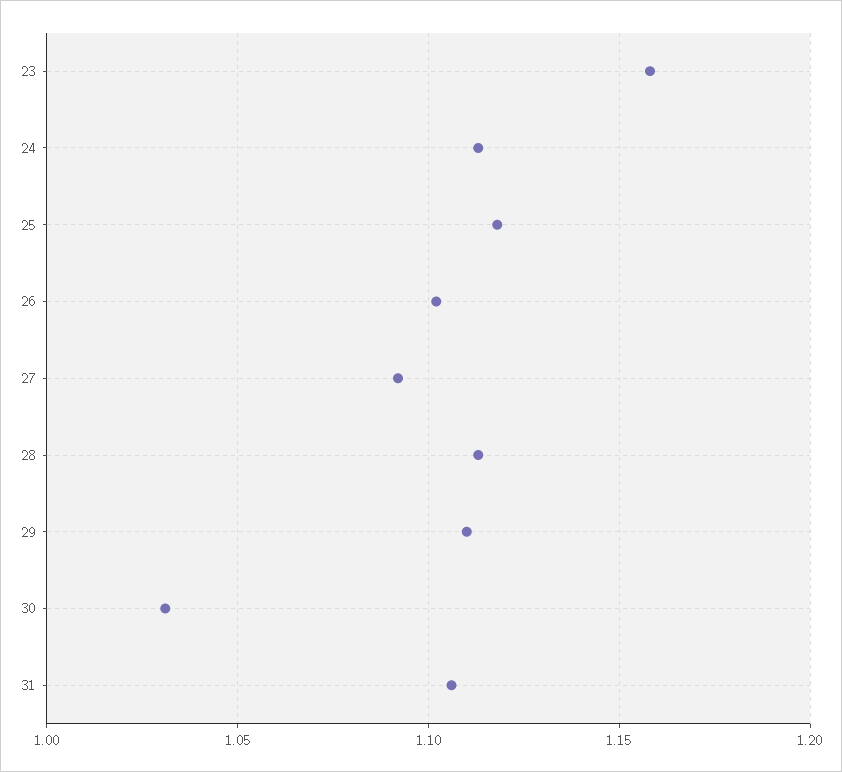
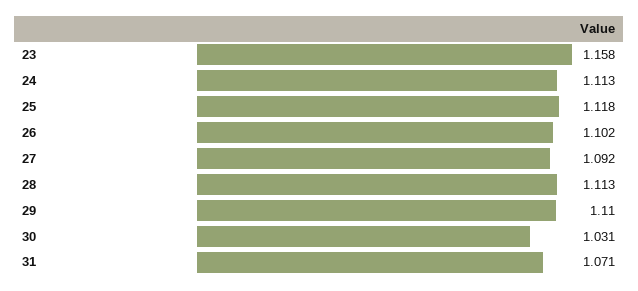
31: 1.105 -> 1.071

